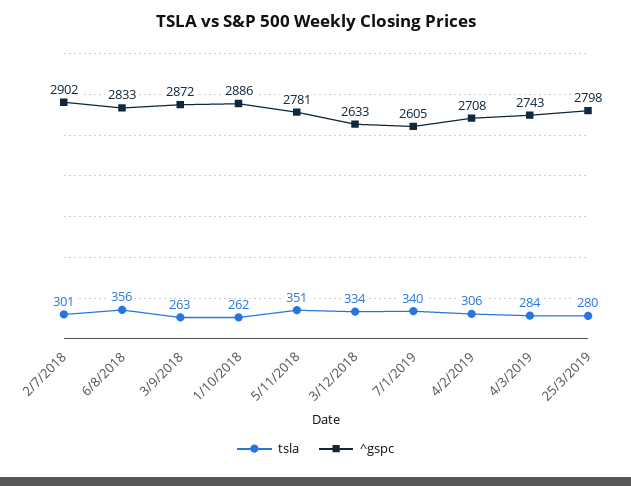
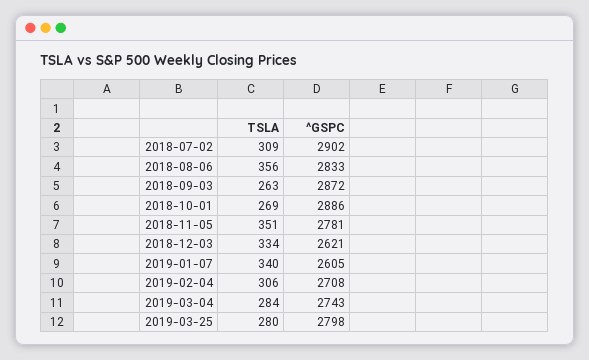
tsla, 2/7/2018: 301 -> 309
tsla, 1/10/2018: 262 -> 269
^gspc, 3/12/2018: 2633 -> 2621

